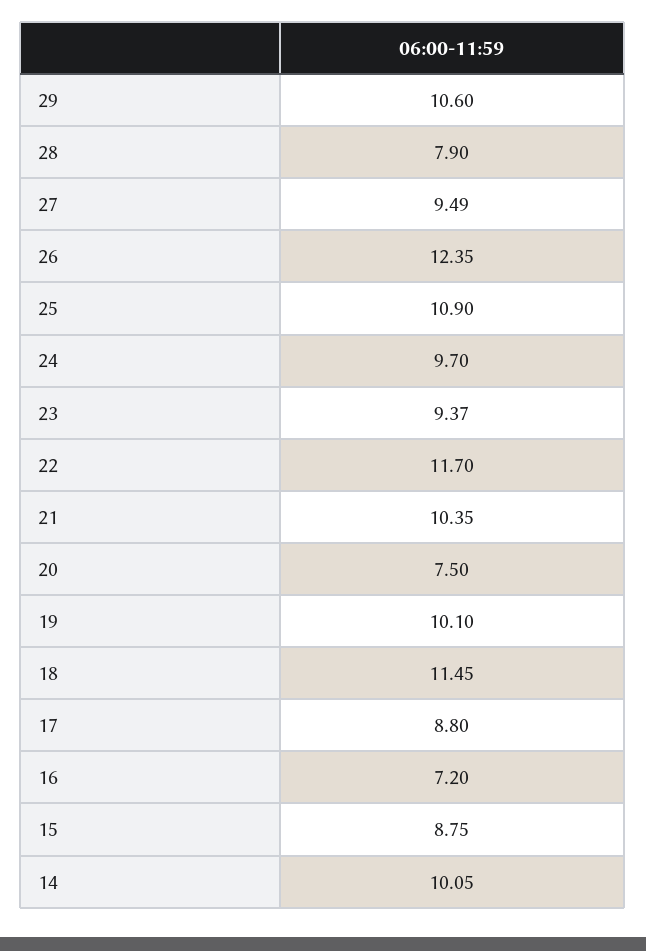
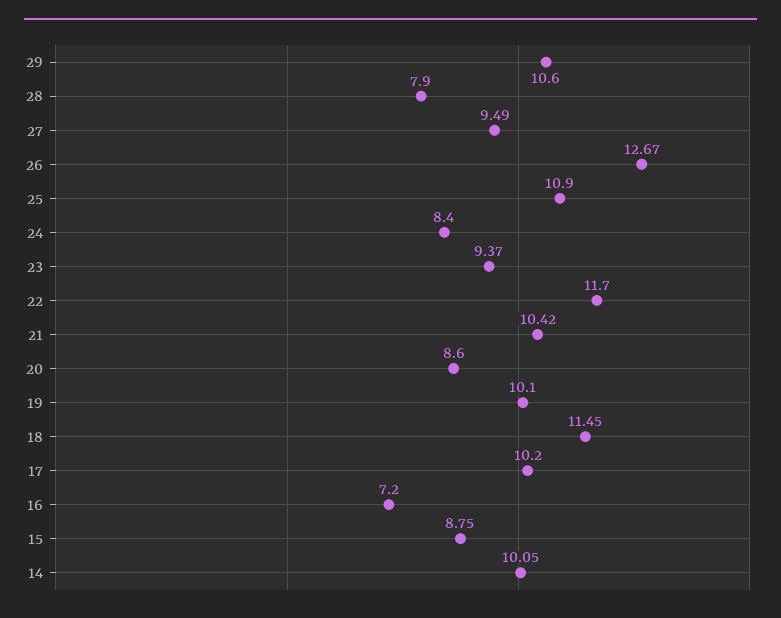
26: 12.35 -> 12.67
24: 9.7 -> 8.4
21: 10.35 -> 10.42
20: 7.5 -> 8.6
17: 8.8 -> 10.2

